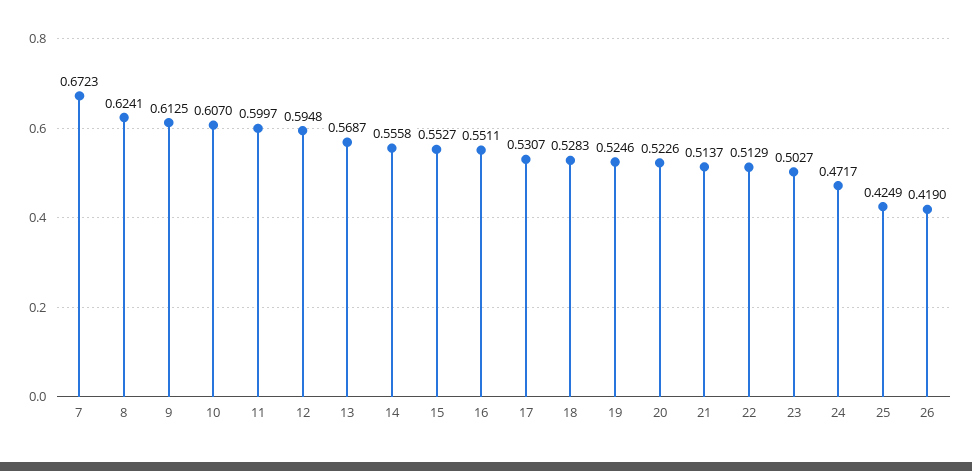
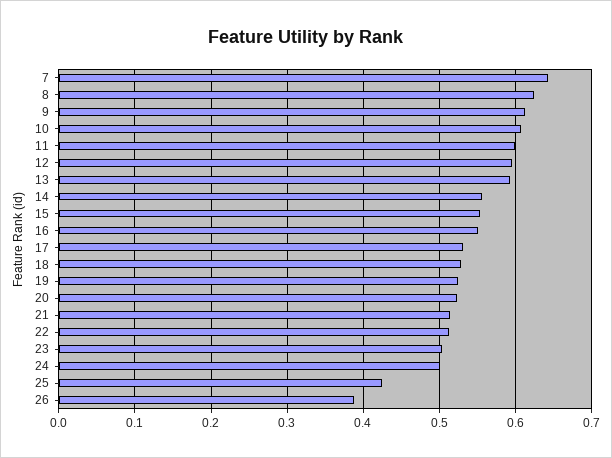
7: 0.6723 -> 0.64
13: 0.5687 -> 0.59
24: 0.4717 -> 0.5
26: 0.419 -> 0.39

